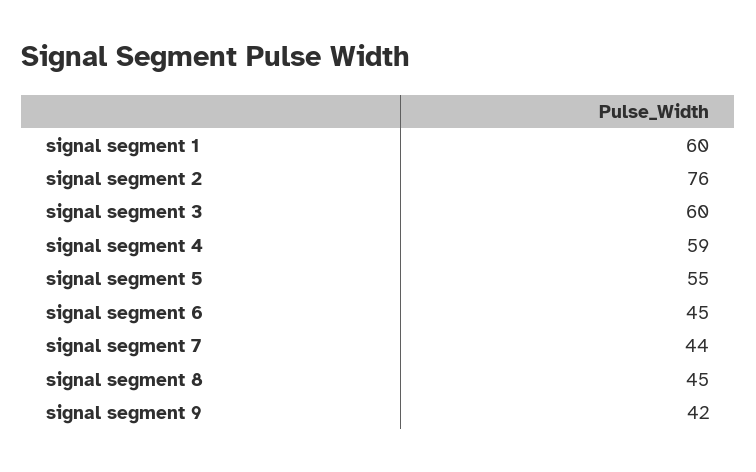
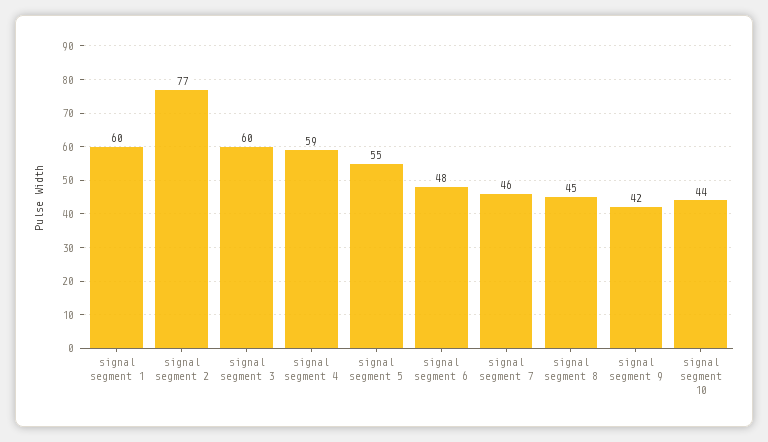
signal segment 2: 76 -> 77
signal segment 6: 45 -> 48
signal segment 7: 44 -> 46
signal segment 10: none -> 44

